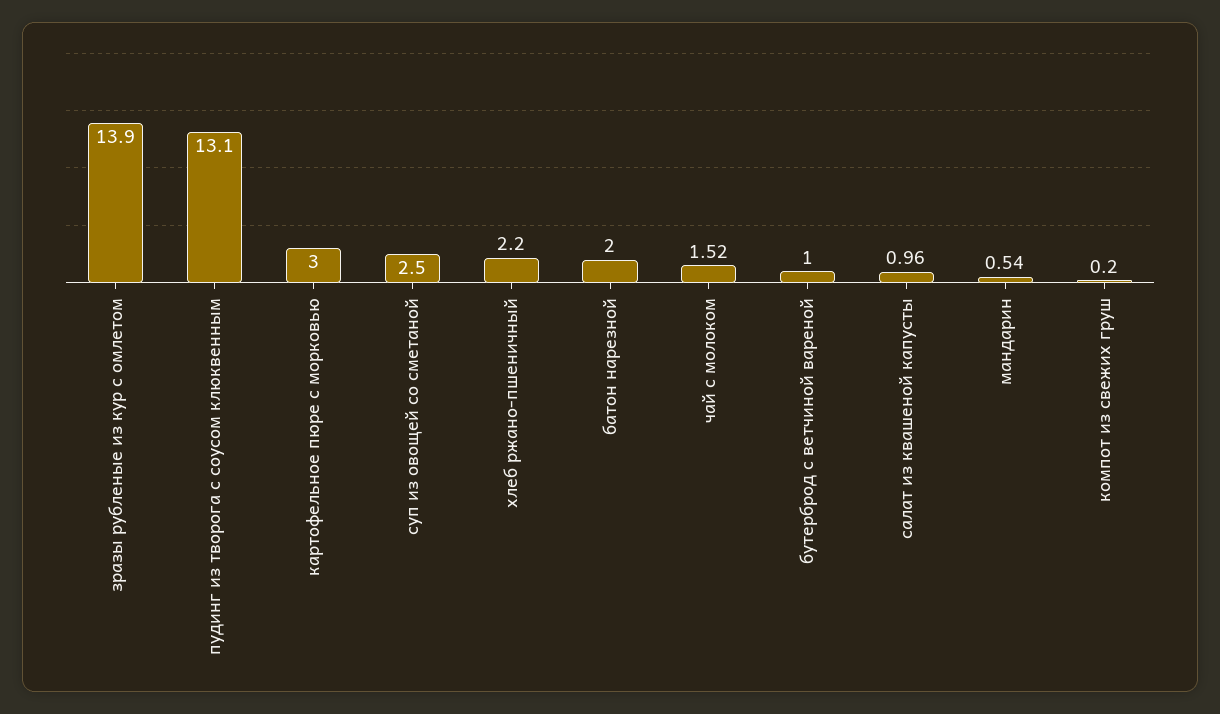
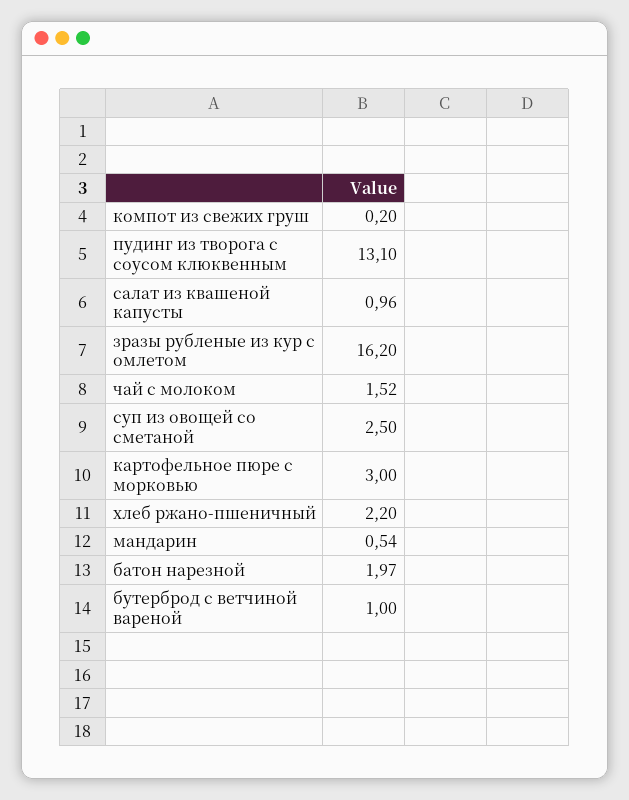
зразы рубленые из кур с омлетом: 13.9 -> 16.2
батон нарезной: 2 -> 1.97

